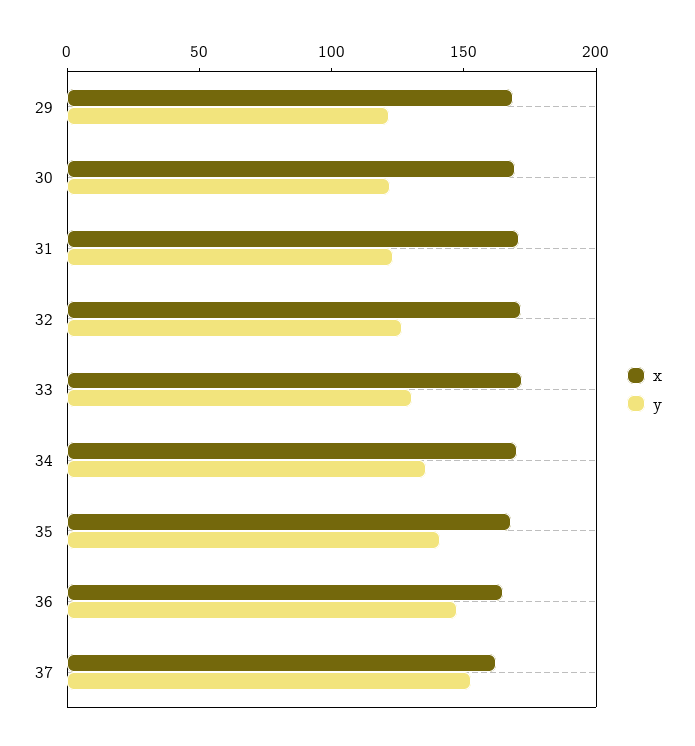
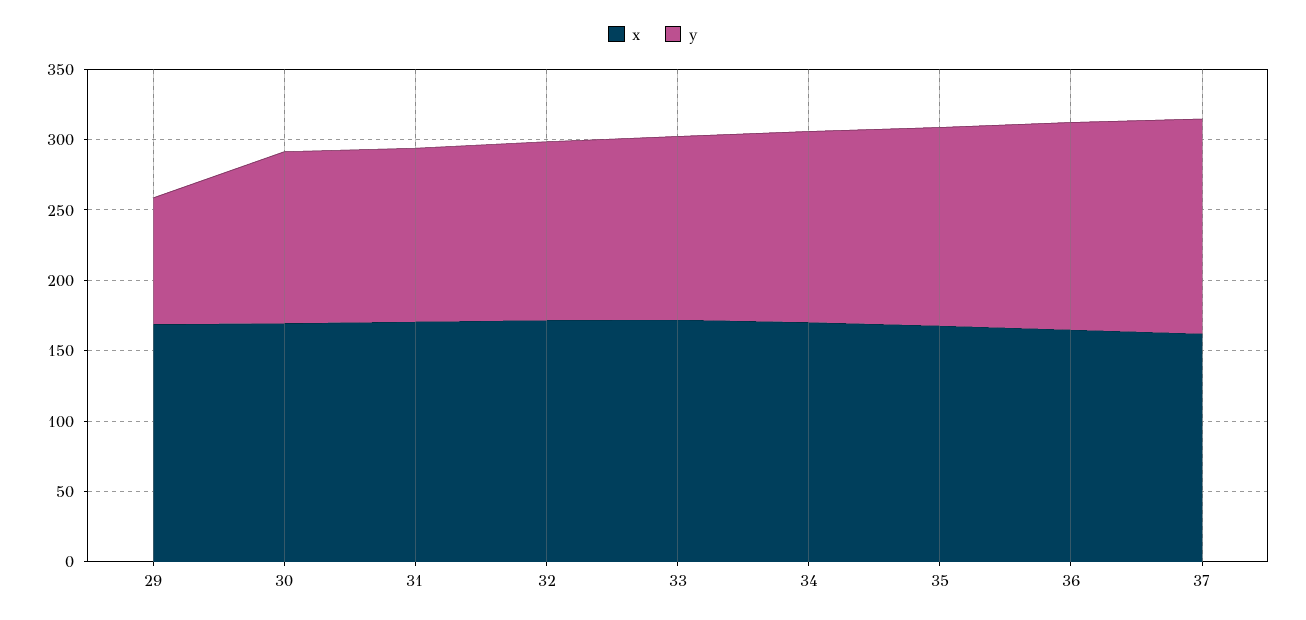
y, 29: 120 -> 90

